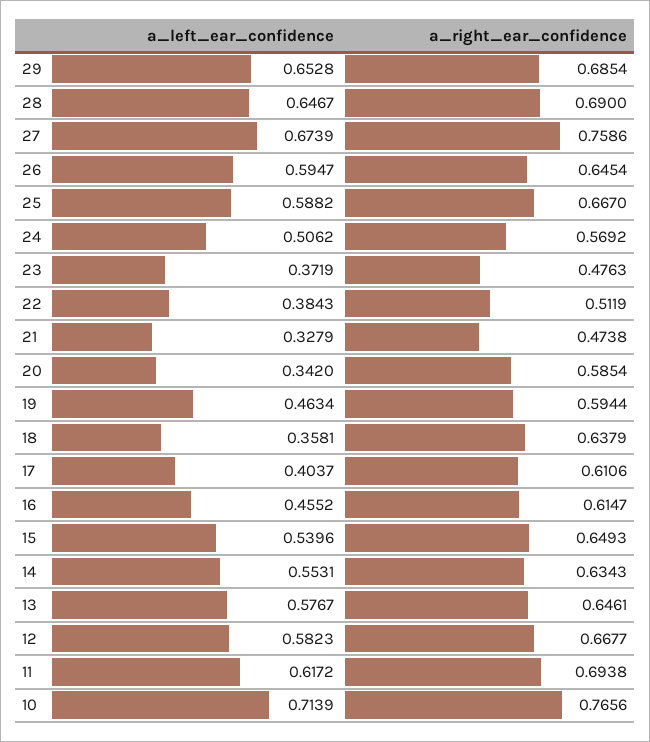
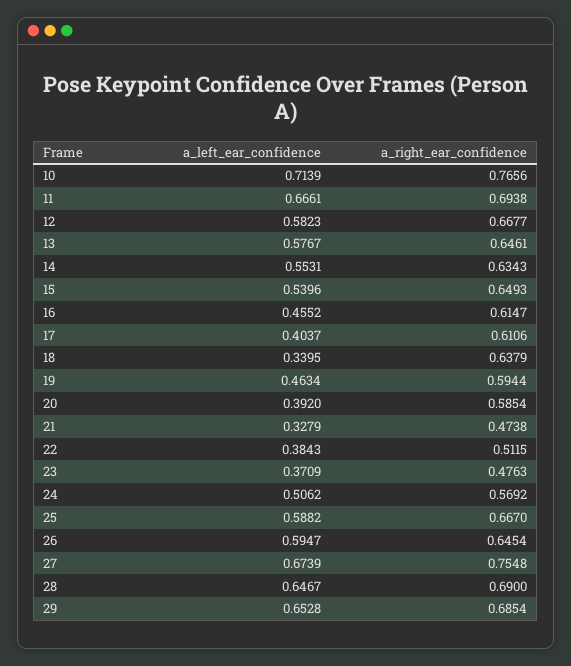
a_right_ear_confidence, 27: 0.7586 -> 0.7548
a_left_ear_confidence, 23: 0.3719 -> 0.3709
a_right_ear_confidence, 22: 0.5119 -> 0.5115
a_left_ear_confidence, 20: 0.342 -> 0.392
a_left_ear_confidence, 18: 0.3581 -> 0.3395
a_left_ear_confidence, 11: 0.6172 -> 0.6661

